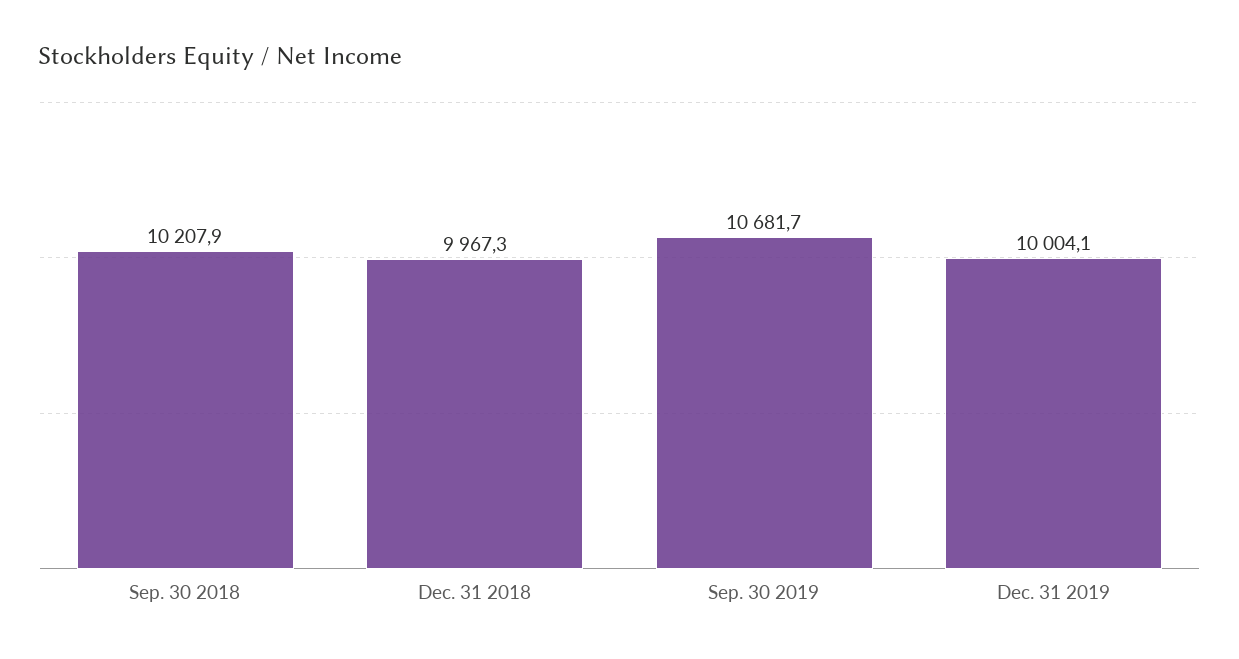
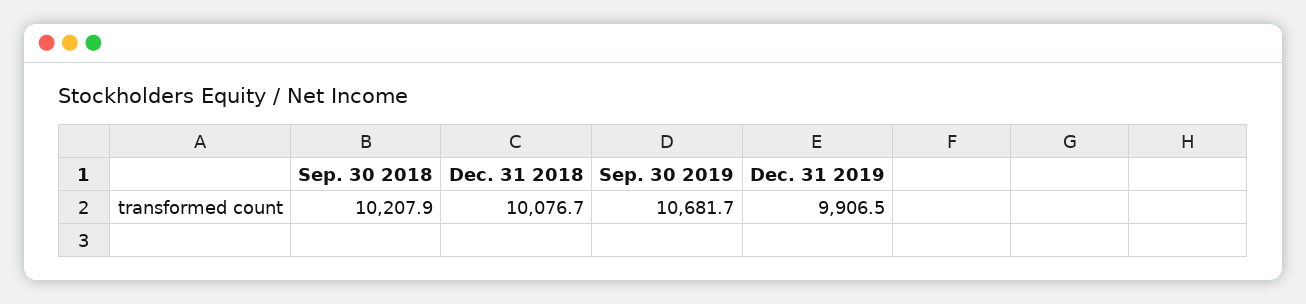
Dec. 31 2018: 9967.3 -> 10076.7
Dec. 31 2019: 10004.1 -> 9906.5

